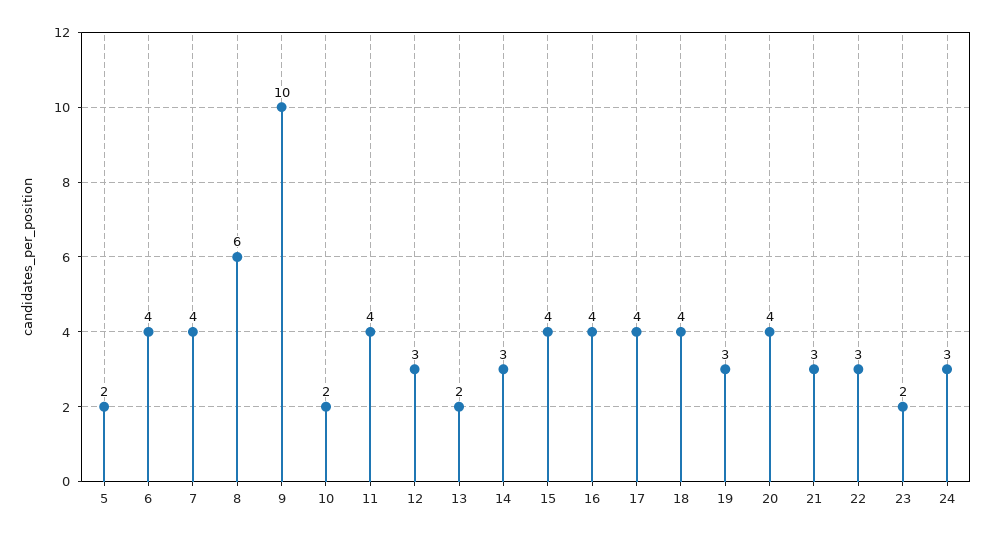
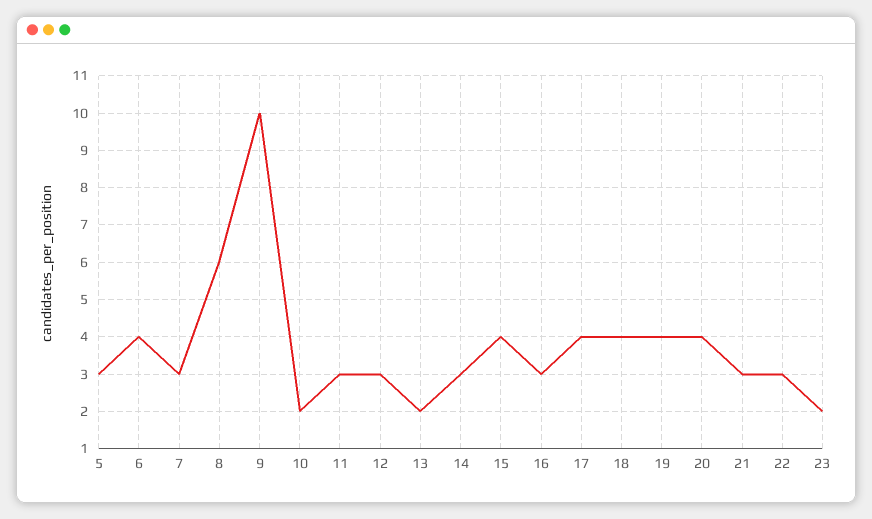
5: 2 -> 3
7: 4 -> 3
11: 4 -> 3
16: 4 -> 3
19: 3 -> 4
24: 3 -> none

